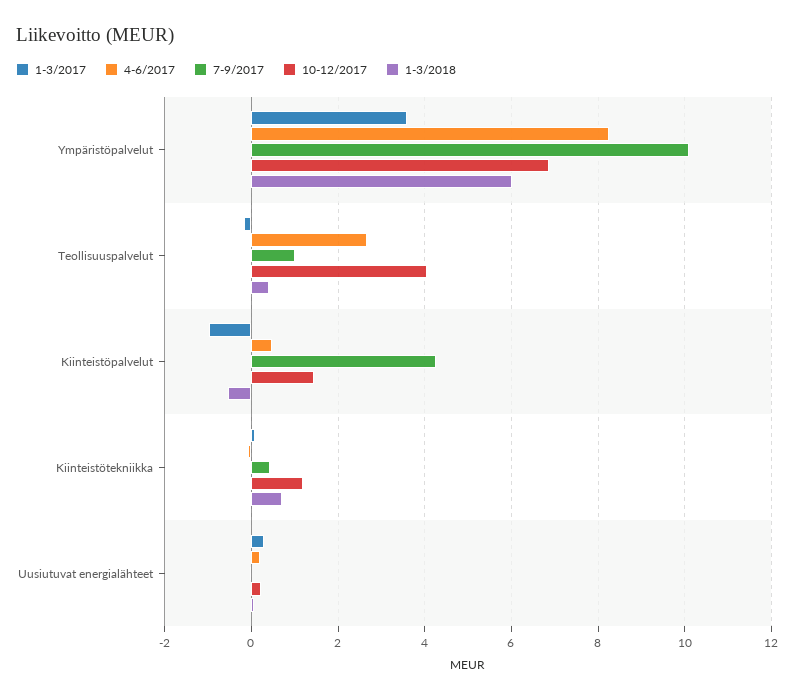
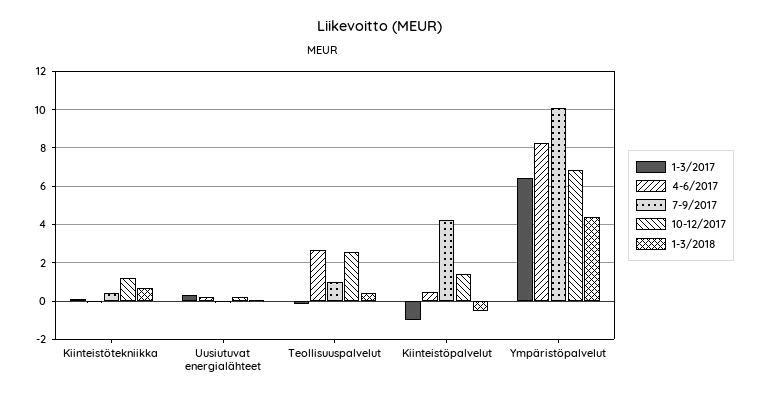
1-3/2017, Ympäristöpalvelut: 3.6 -> 6.5
1-3/2018, Ympäristöpalvelut: 6 -> 4.5
10-12/2017, Teollisuuspalvelut: 4 -> 2.5

